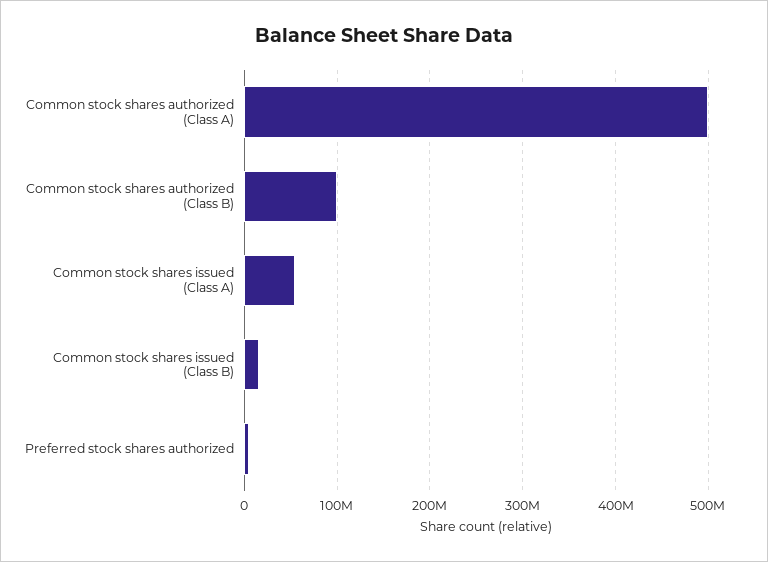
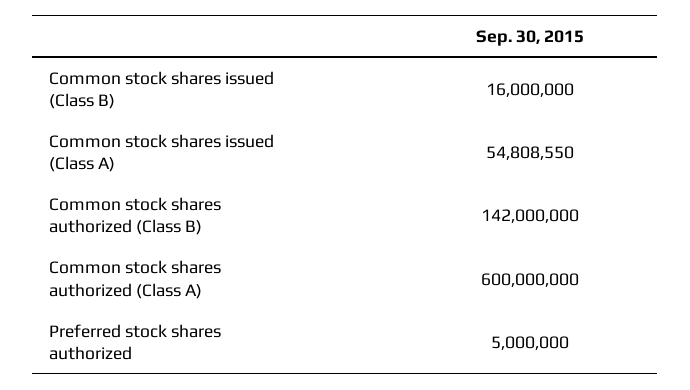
Common stock shares authorized (Class A): 500000000 -> 600000000
Common stock shares authorized (Class B): 100000000 -> 142000000

